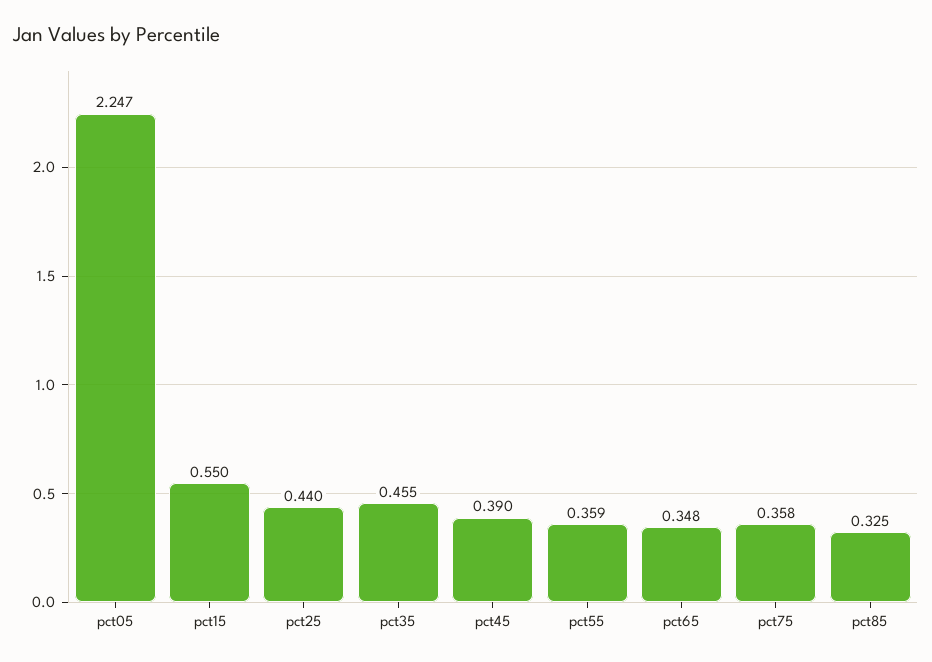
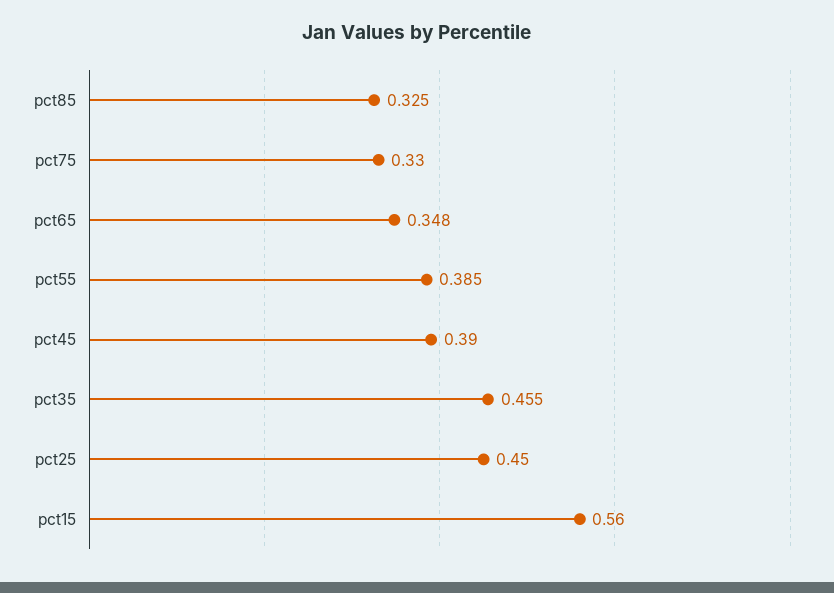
pct05: 2.247 -> none
pct15: 0.55 -> 0.56
pct25: 0.44 -> 0.45
pct55: 0.359 -> 0.385
pct75: 0.358 -> 0.33

